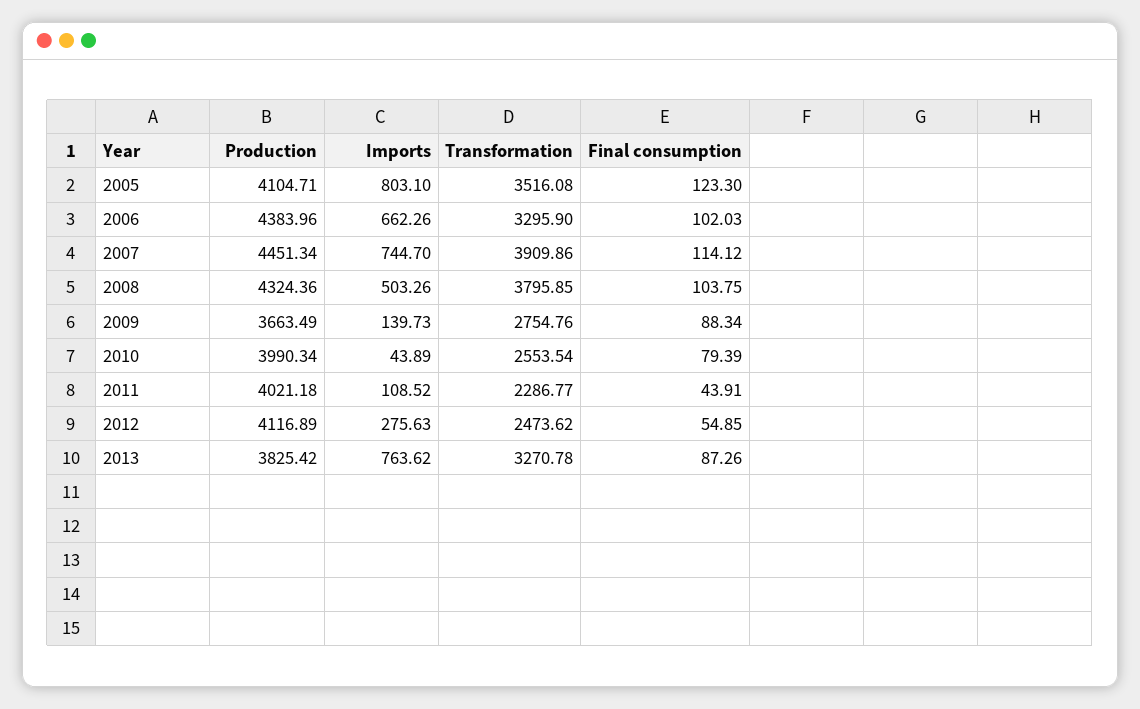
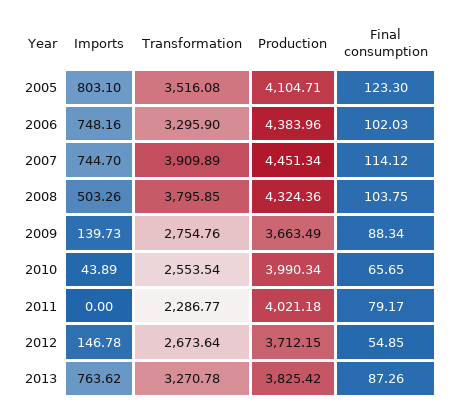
Imports, 2006: 662.26 -> 748.16
Transformation, 2007: 3909.86 -> 3909.89
Final consumption, 2010: 79.39 -> 65.65
Imports, 2011: 108.52 -> 0
Final consumption, 2011: 43.91 -> 79.17
Production, 2012: 4116.89 -> 3712.15
Imports, 2012: 275.63 -> 146.78
Transformation, 2012: 2473.62 -> 2673.64

